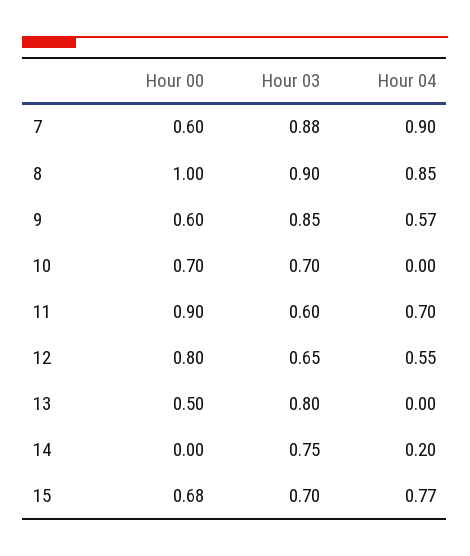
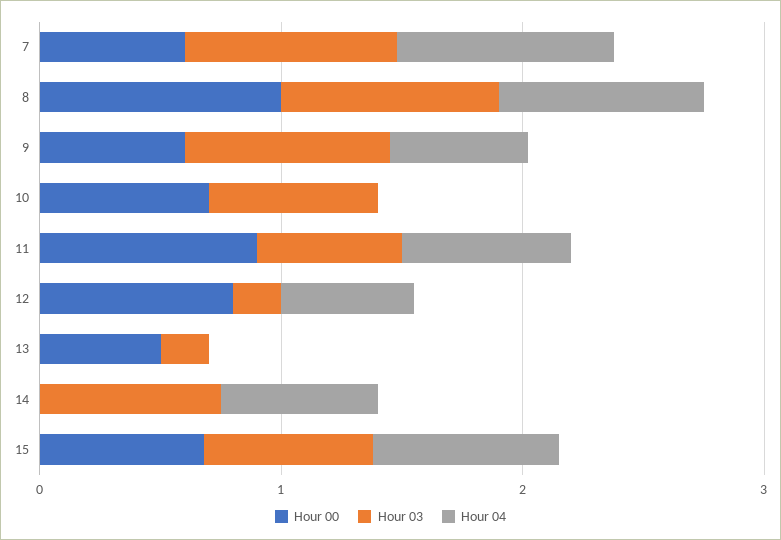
Hour 03, 12: 0.65 -> 0.2
Hour 03, 13: 0.8 -> 0.2
Hour 04, 14: 0.2 -> 0.6

